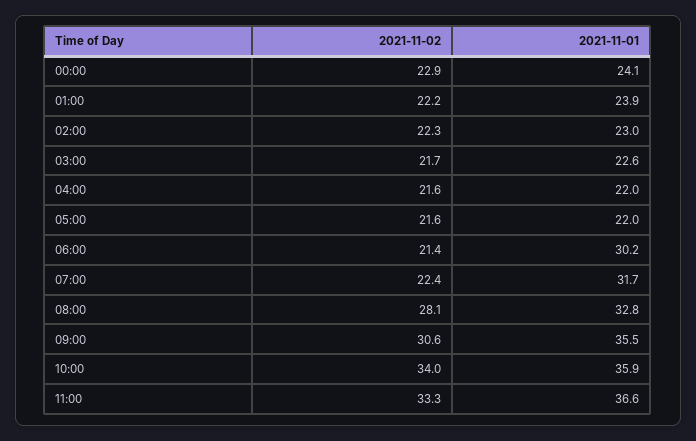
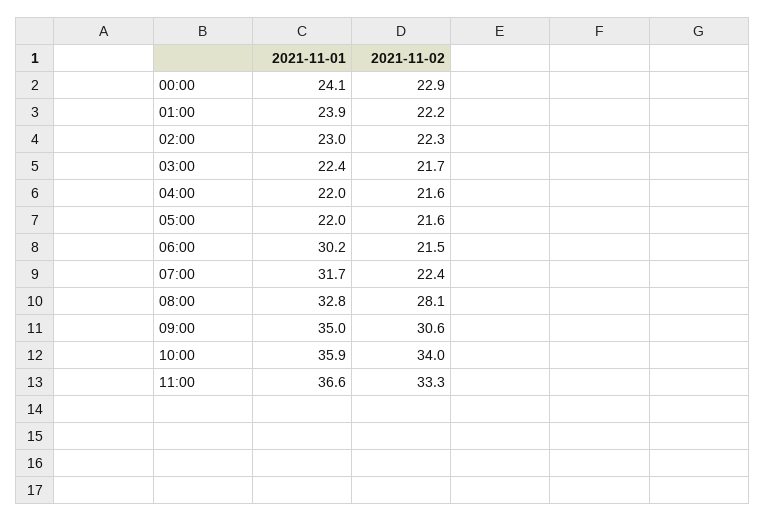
2021-11-01, 03:00: 22.6 -> 22.4
2021-11-02, 06:00: 21.4 -> 21.5
2021-11-01, 09:00: 35.5 -> 35

